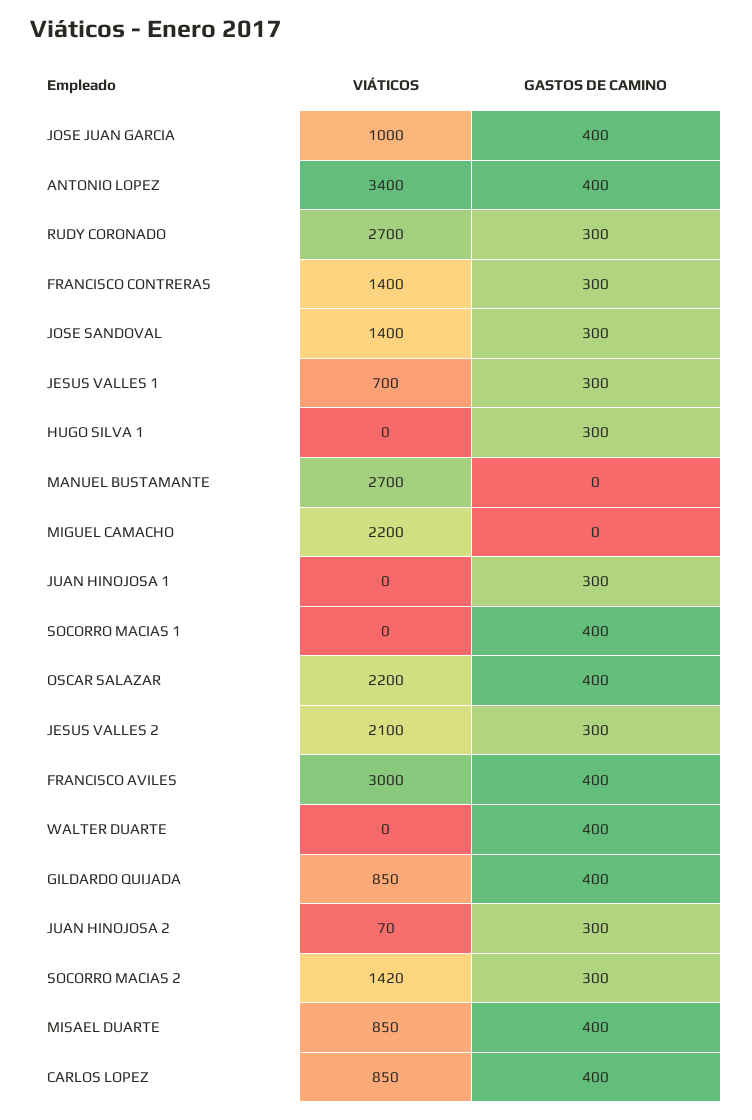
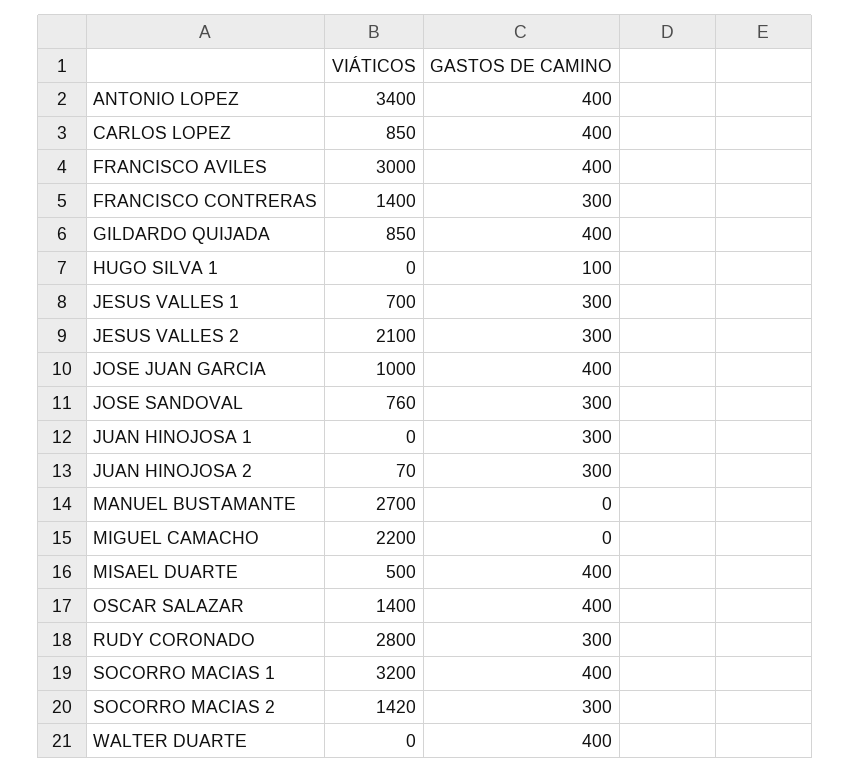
VIÁTICOS, RUDY CORONADO: 2700 -> 2800
VIÁTICOS, JOSE SANDOVAL: 1400 -> 760
GASTOS DE CAMINO, HUGO SILVA 1: 300 -> 100
VIÁTICOS, SOCORRO MACIAS 1: 0 -> 3200
VIÁTICOS, OSCAR SALAZAR: 2200 -> 1400
VIÁTICOS, MISAEL DUARTE: 850 -> 500

